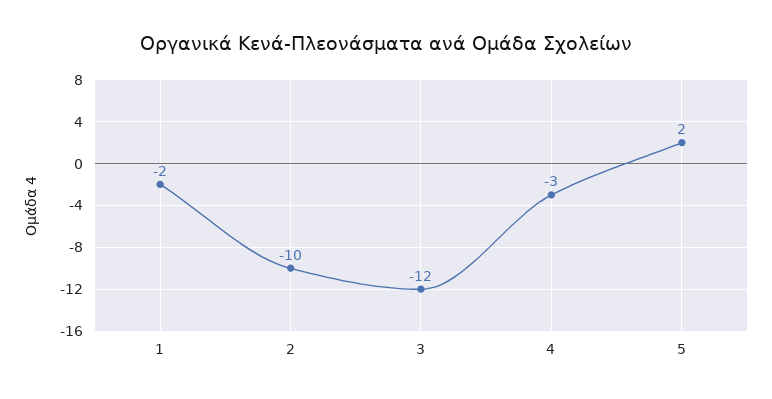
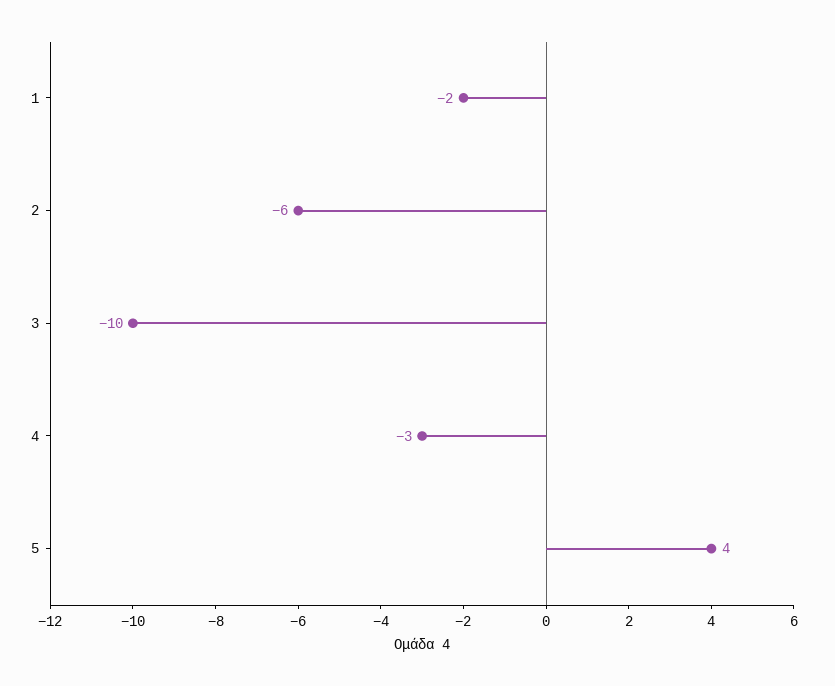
2: -10 -> -6
3: -12 -> -10
5: 2 -> 4

